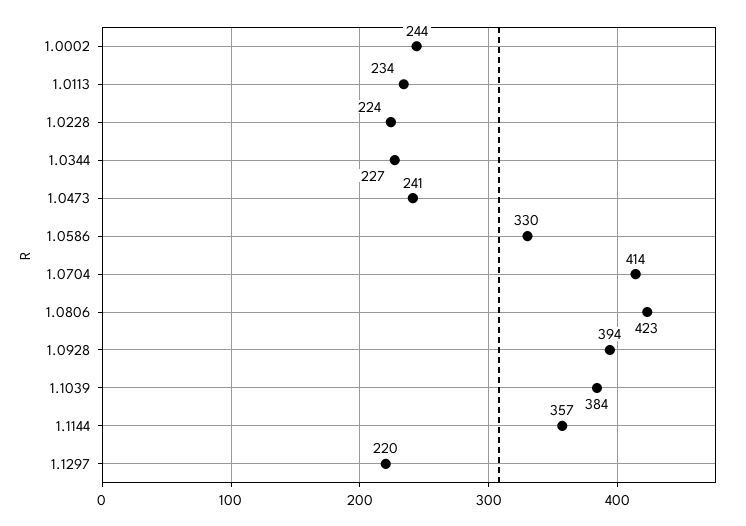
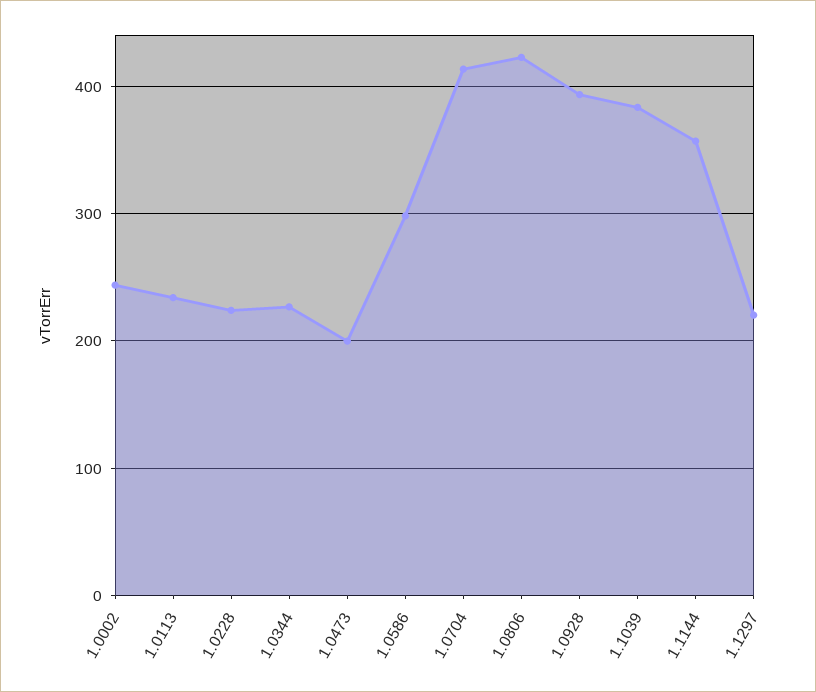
1.0473: 241 -> 200
1.0586: 330 -> 300

